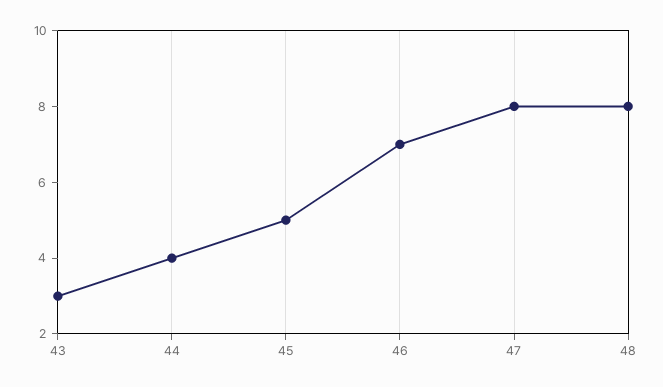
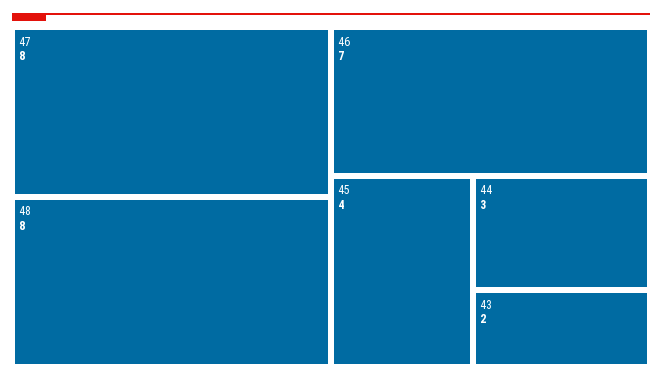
43: 3 -> 2
44: 4 -> 3
45: 5 -> 4

